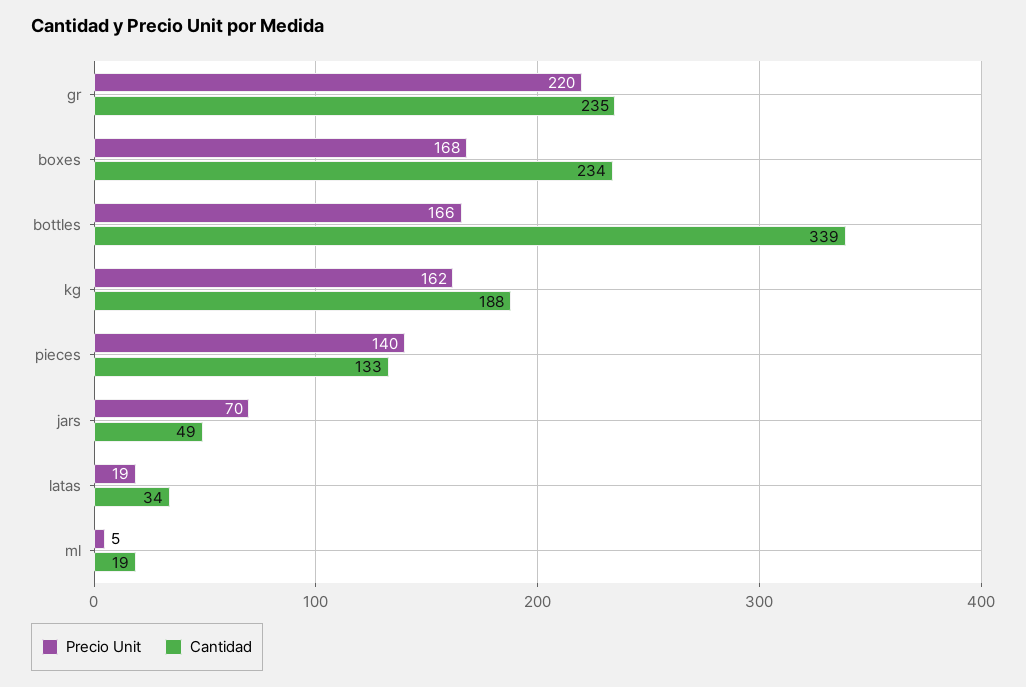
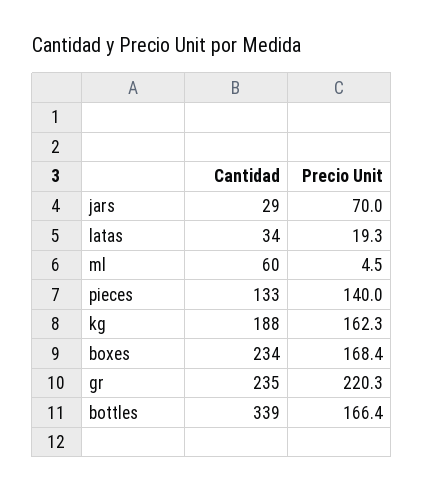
Cantidad, jars: 49 -> 29
Cantidad, ml: 19 -> 60

